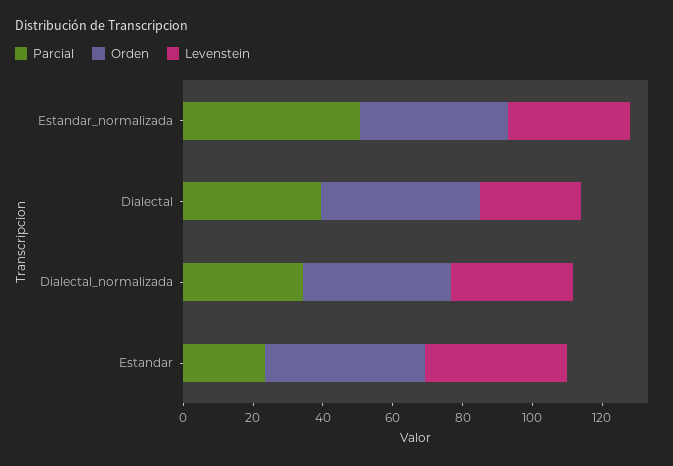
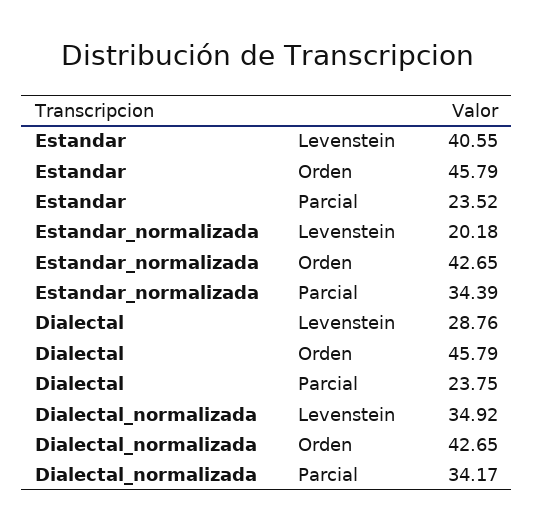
Parcial, Estandar_normalizada: 50 -> 34.39
Levenstein, Estandar_normalizada: 35 -> 20.18
Parcial, Dialectal: 40 -> 23.75

